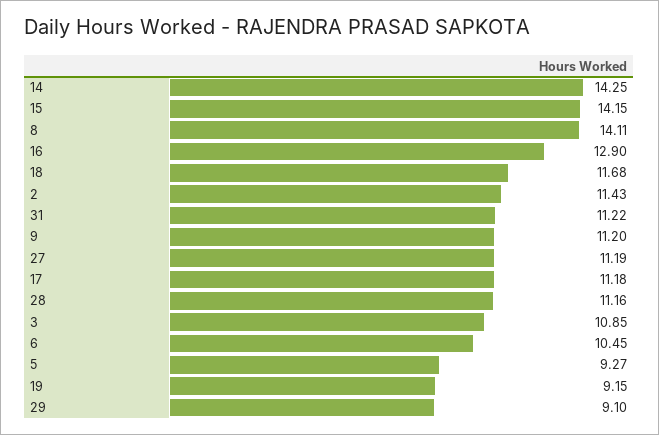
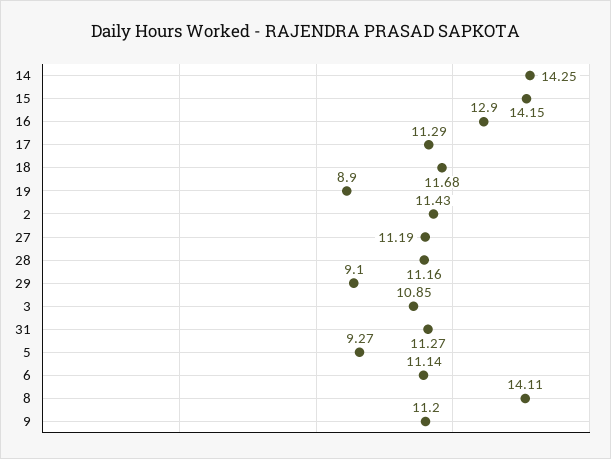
31: 11.22 -> 11.27
17: 11.18 -> 11.29
6: 10.45 -> 11.14
19: 9.15 -> 8.9

